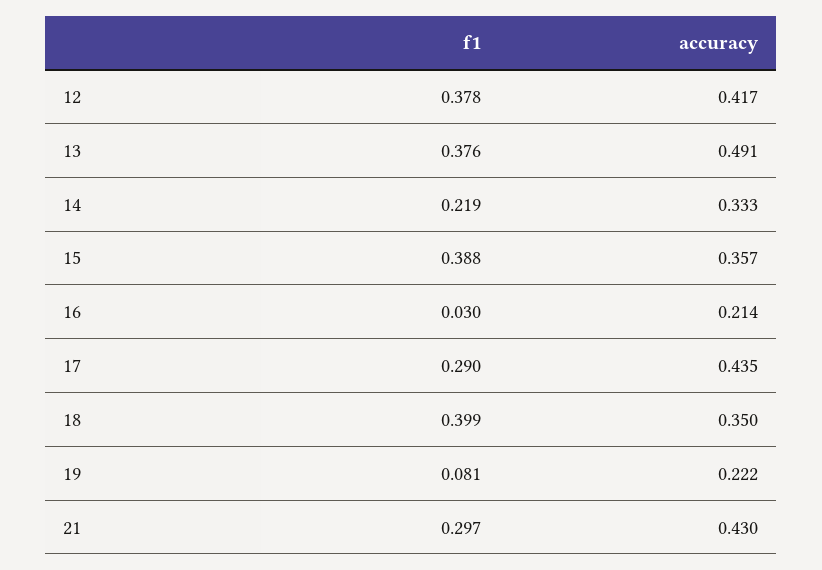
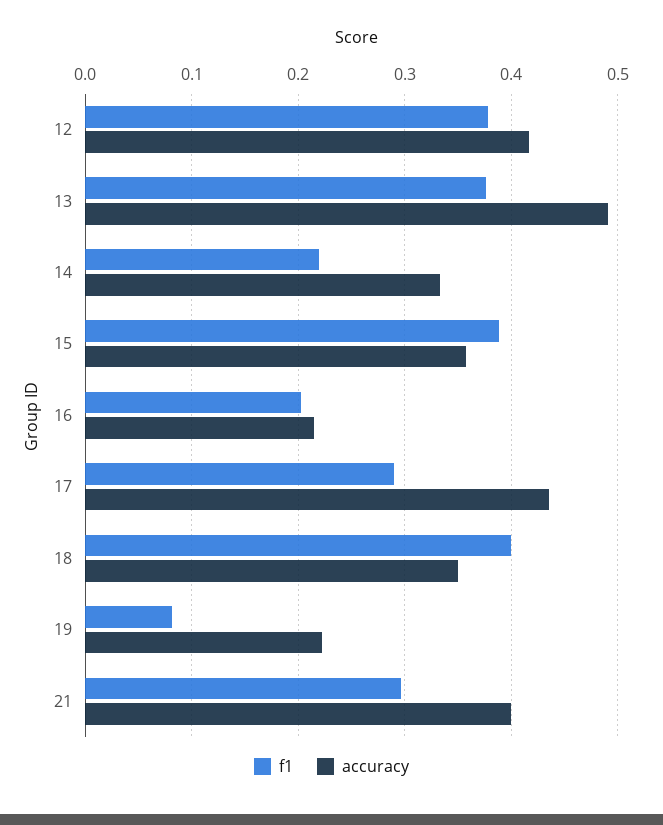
f1, 16: 0.03 -> 0.2
accuracy, 21: 0.43 -> 0.4

